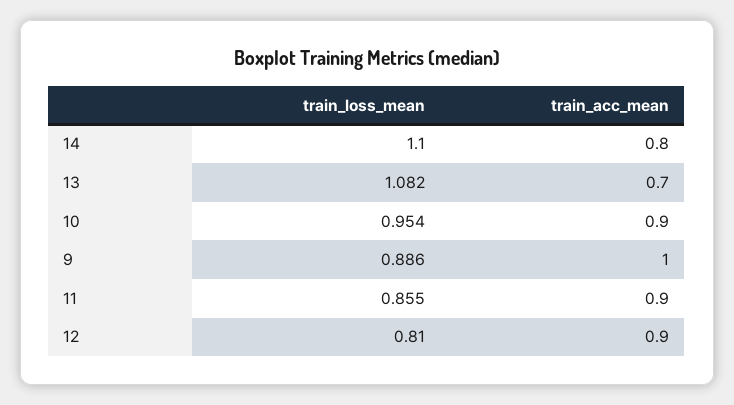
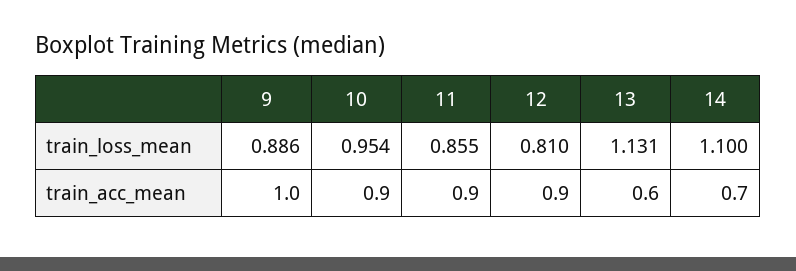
train_acc_mean, 14: 0.8 -> 0.7
train_loss_mean, 13: 1.082 -> 1.131
train_acc_mean, 13: 0.7 -> 0.6

